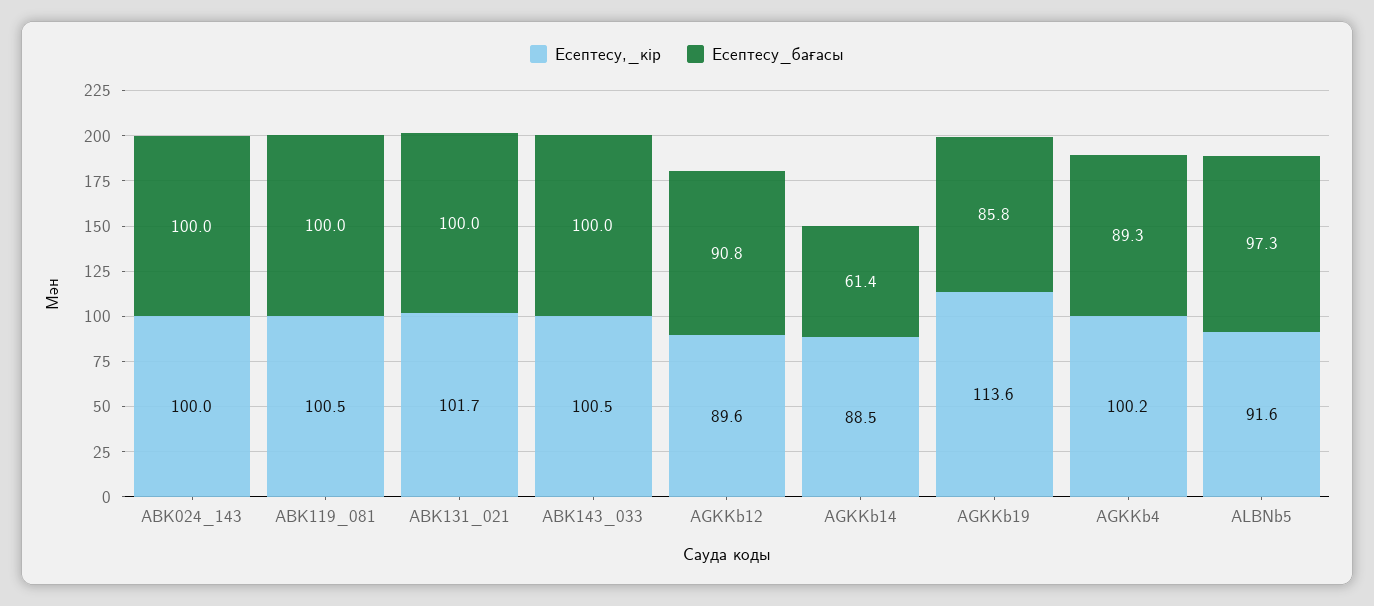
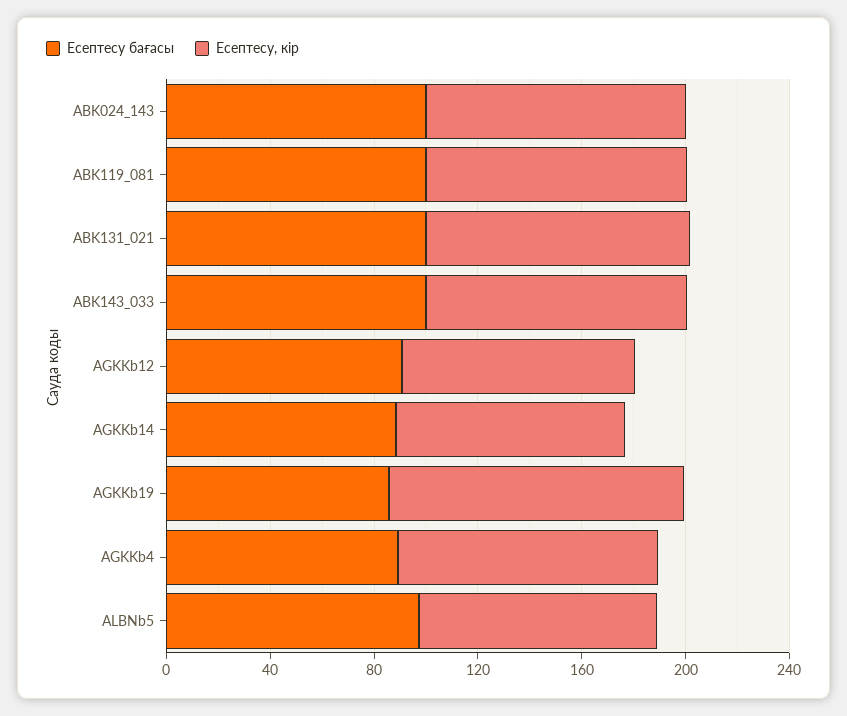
Есептесу_бағасы, AGKKb14: 61.4 -> 90

